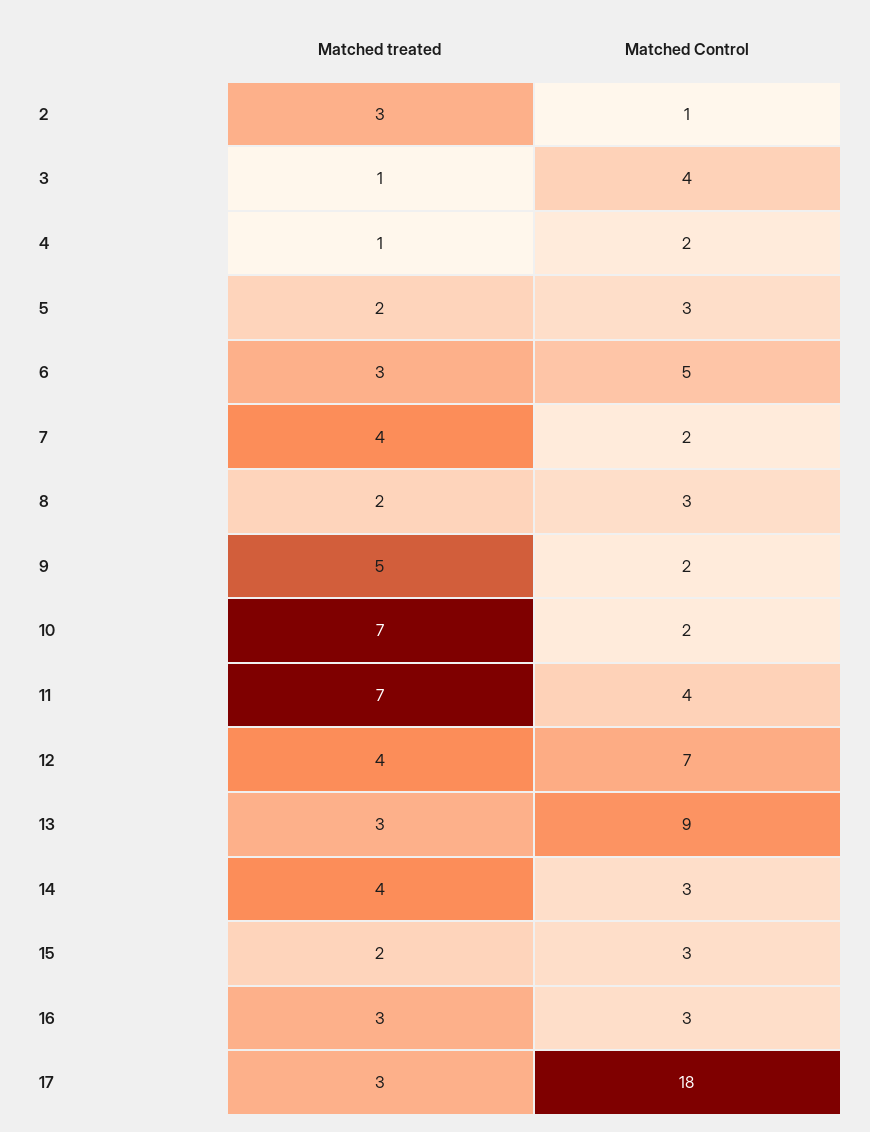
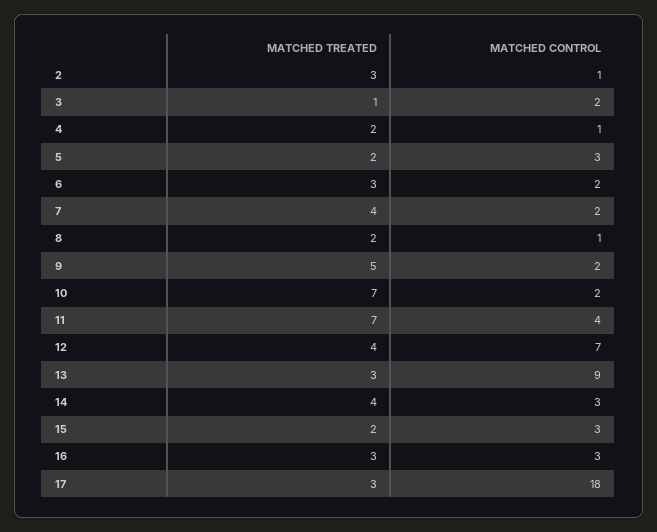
Matched Control, 3: 4 -> 2
Matched treated, 4: 1 -> 2
Matched Control, 4: 2 -> 1
Matched Control, 6: 5 -> 2
Matched Control, 8: 3 -> 1

